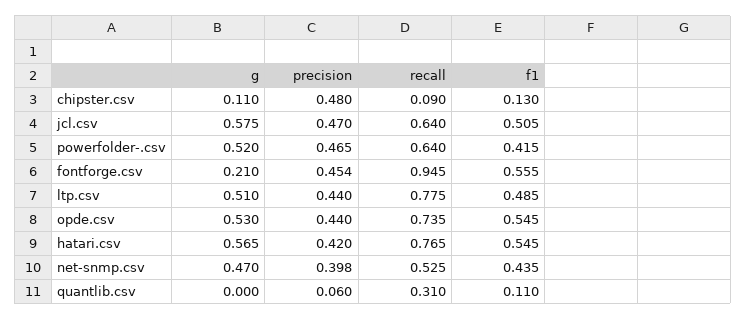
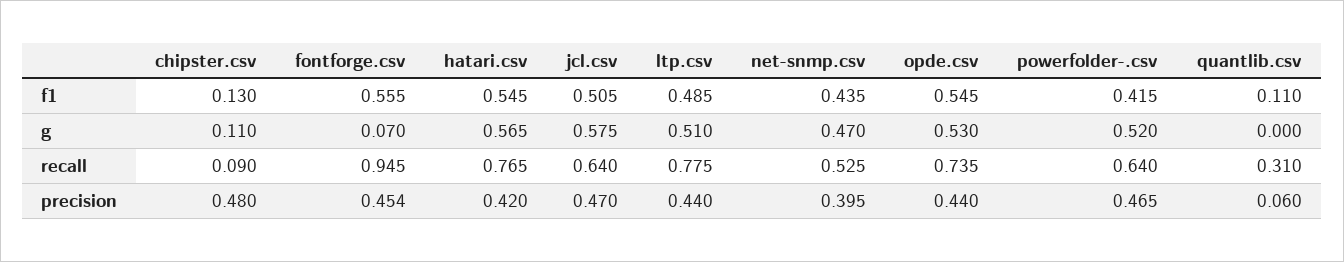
g, fontforge.csv: 0.21 -> 0.07
precision, net-snmp.csv: 0.398 -> 0.395

